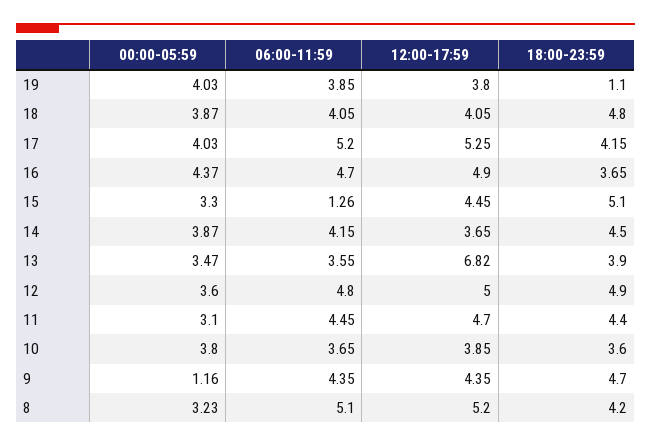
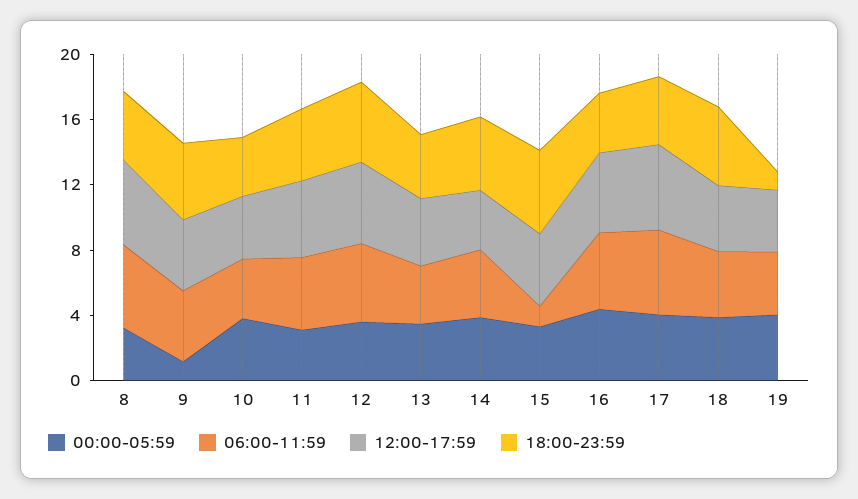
12:00-17:59, 13: 6.82 -> 4

